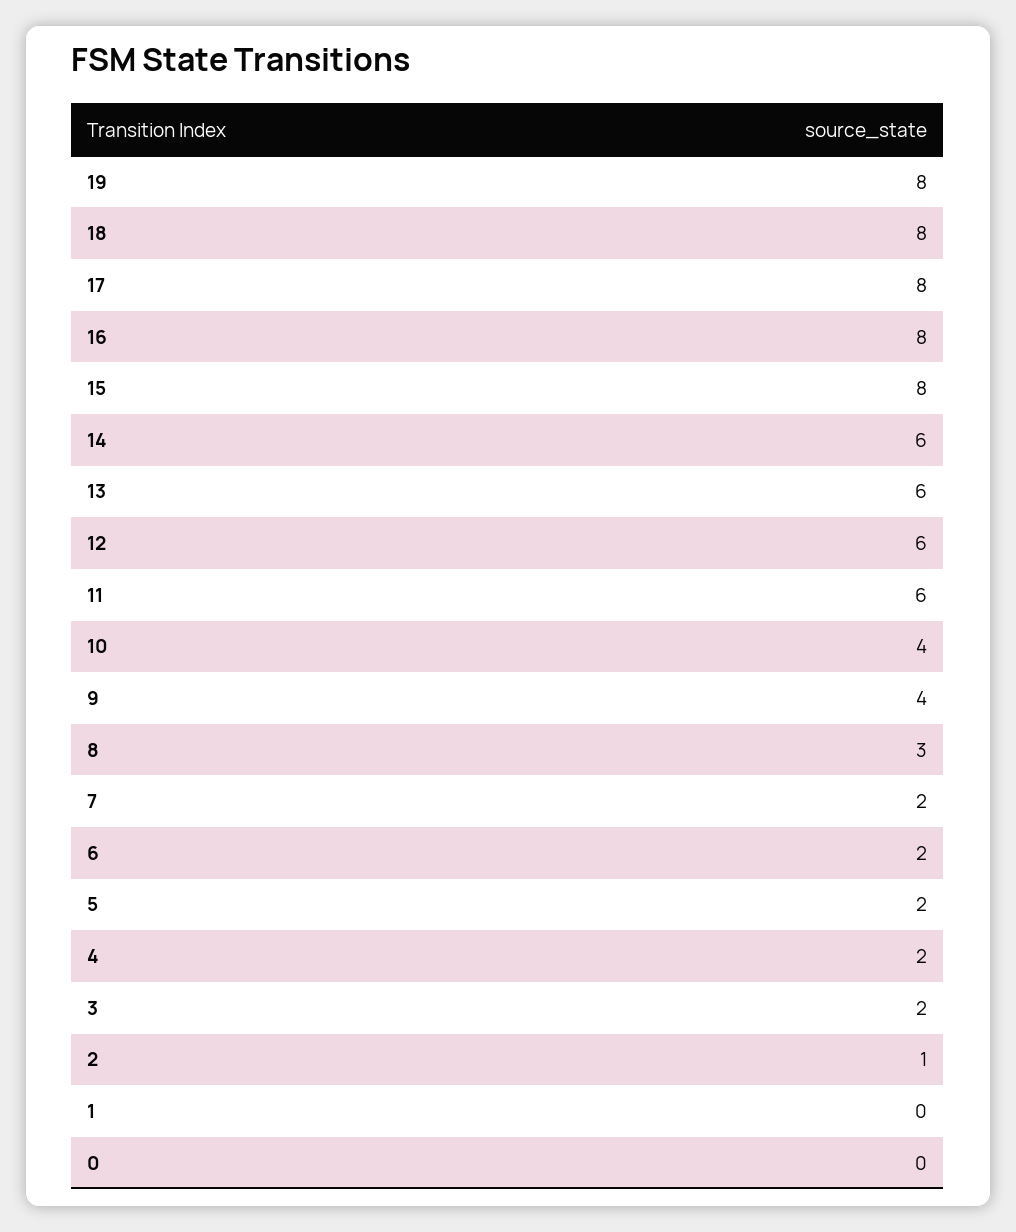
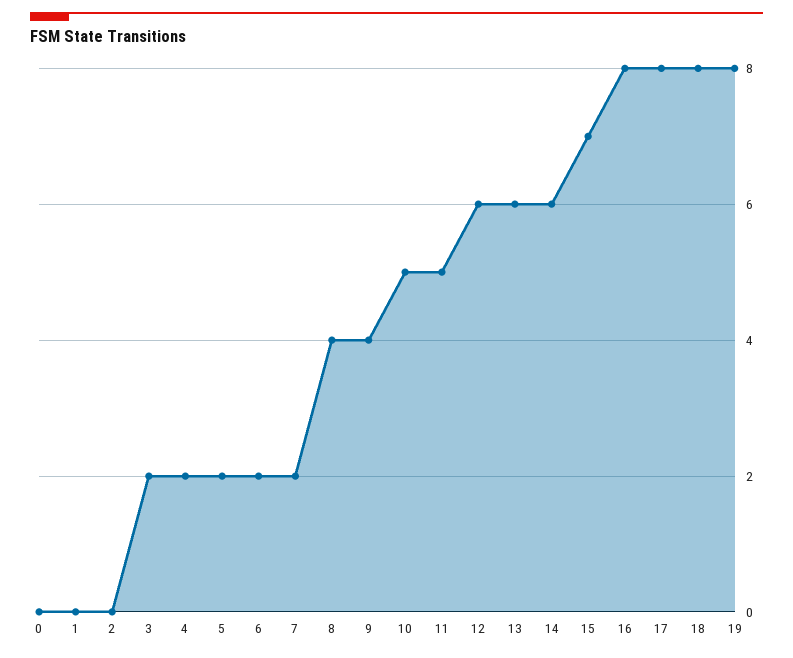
15: 8 -> 7
11: 6 -> 5
10: 4 -> 5
8: 3 -> 4
2: 1 -> 0

